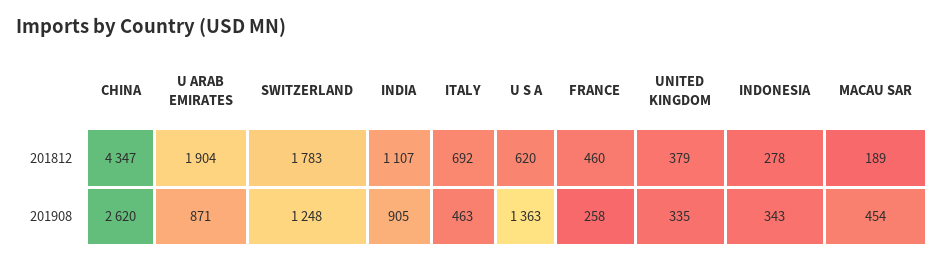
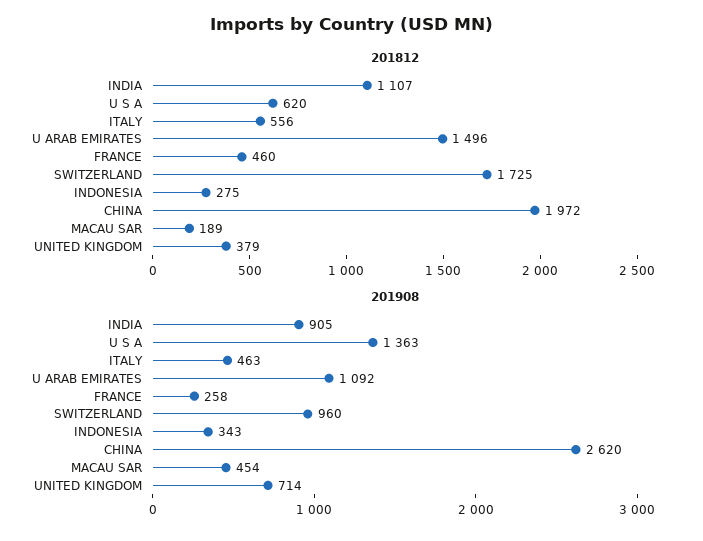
201812, CHINA: 4347 -> 1972
201812, U ARAB EMIRATES: 1904 -> 1496
201812, SWITZERLAND: 1783 -> 1725
201812, ITALY: 692 -> 556
201812, INDONESIA: 278 -> 275
201908, U ARAB EMIRATES: 871 -> 1092
201908, SWITZERLAND: 1248 -> 960
201908, UNITED KINGDOM: 335 -> 714

